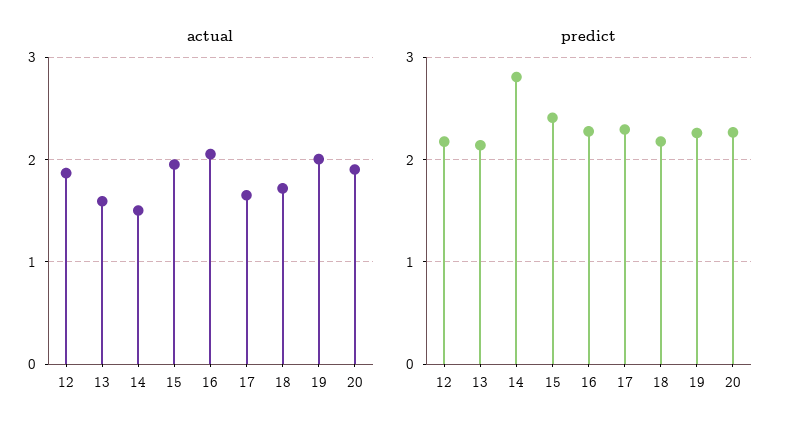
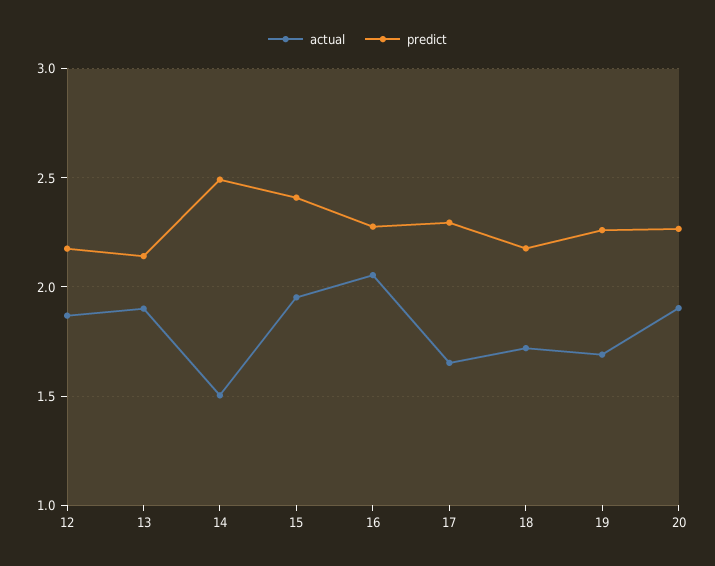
actual, 13: 1.6 -> 1.9
actual, 19: 2 -> 1.7
predict, 14: 2.8 -> 2.5

